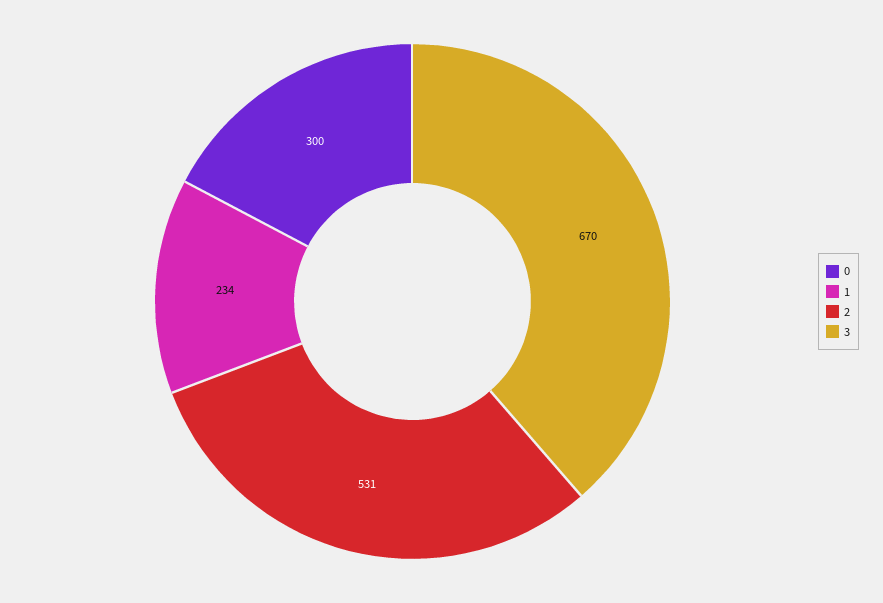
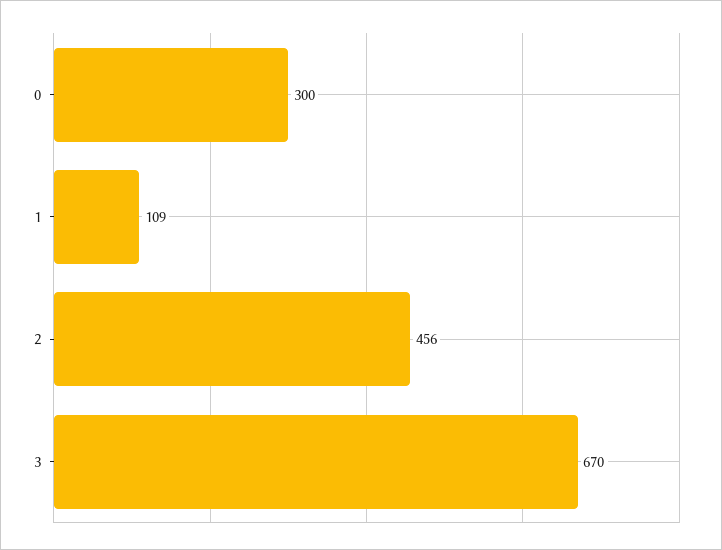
1: 234 -> 109
2: 531 -> 456

